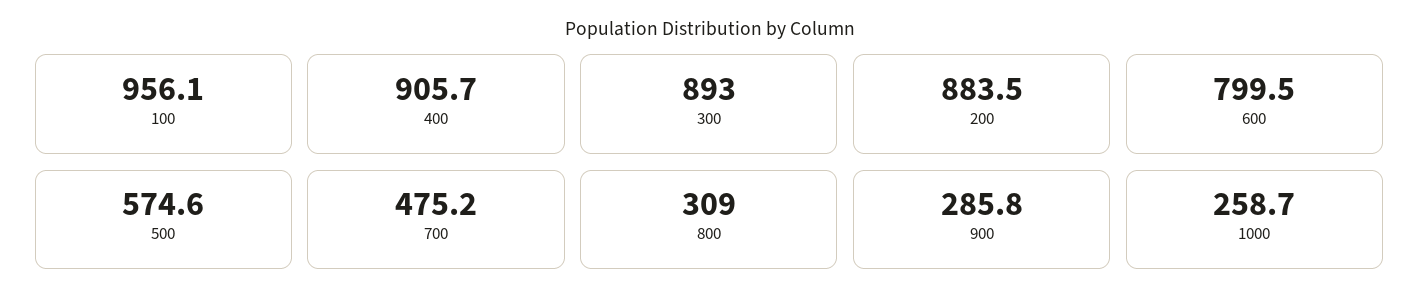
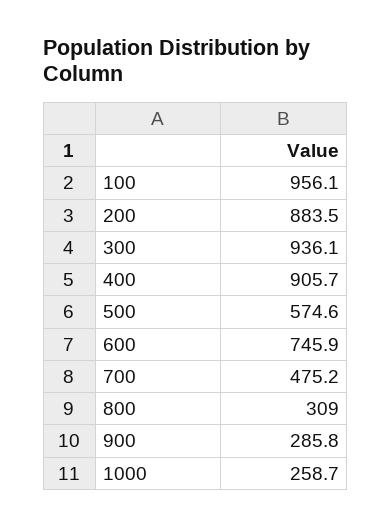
300: 893 -> 936.1
600: 799.5 -> 745.9

